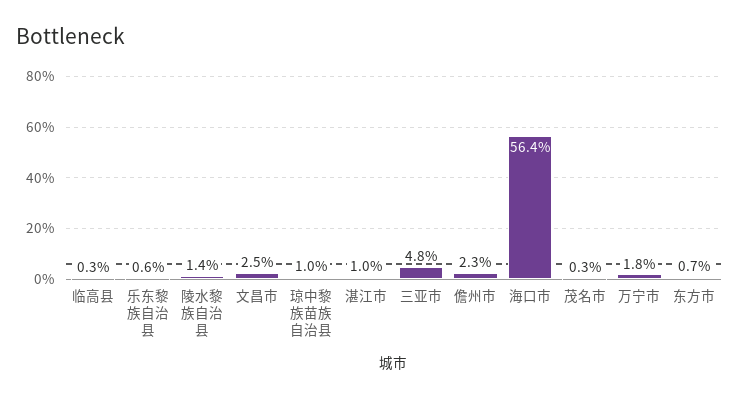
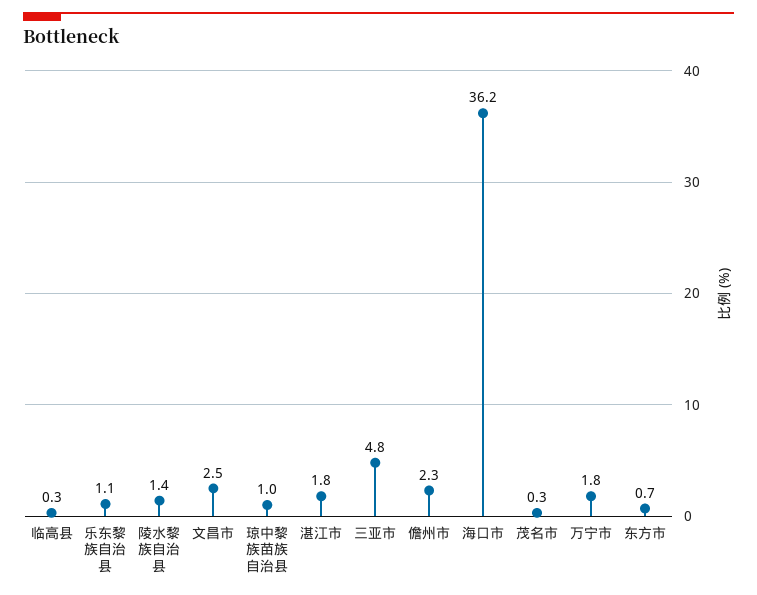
乐东黎族自治县: 0.6 -> 1.1
湛江市: 1 -> 1.8
海口市: 56.4 -> 36.2

